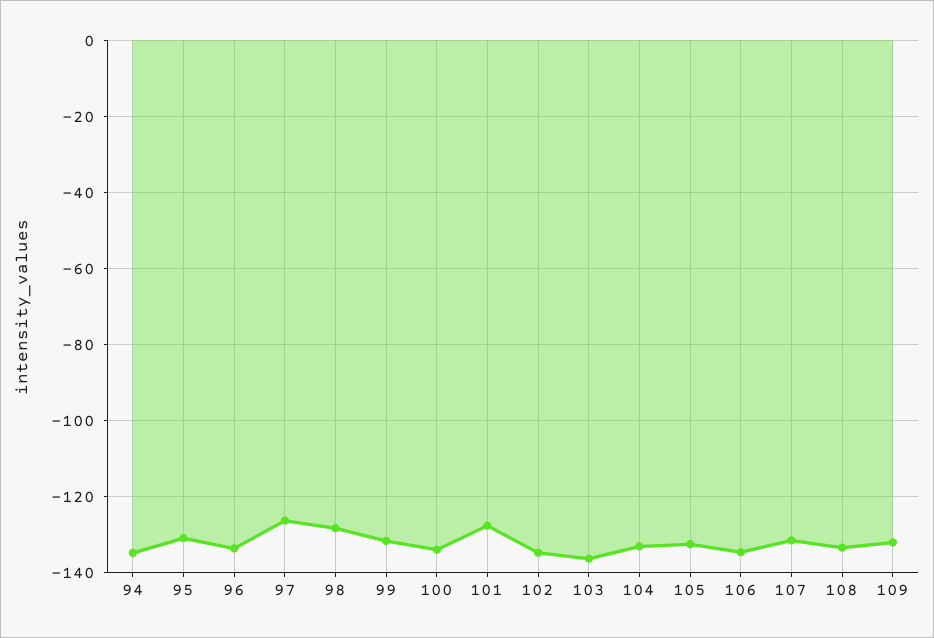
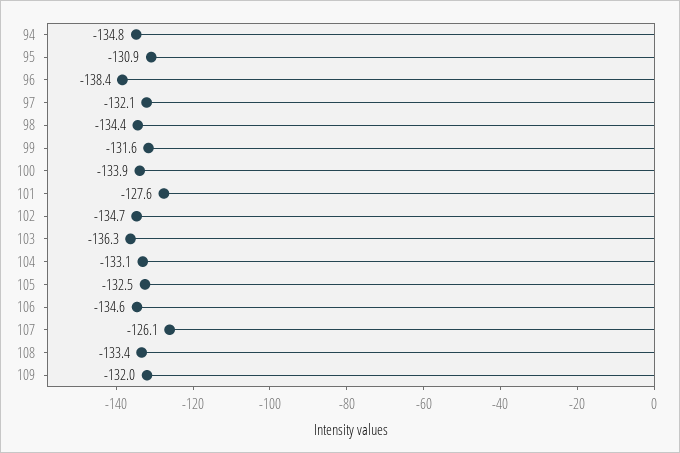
96: -134 -> -138.4
97: -126 -> -132.1
98: -128 -> -134.4
107: -132 -> -126.1

